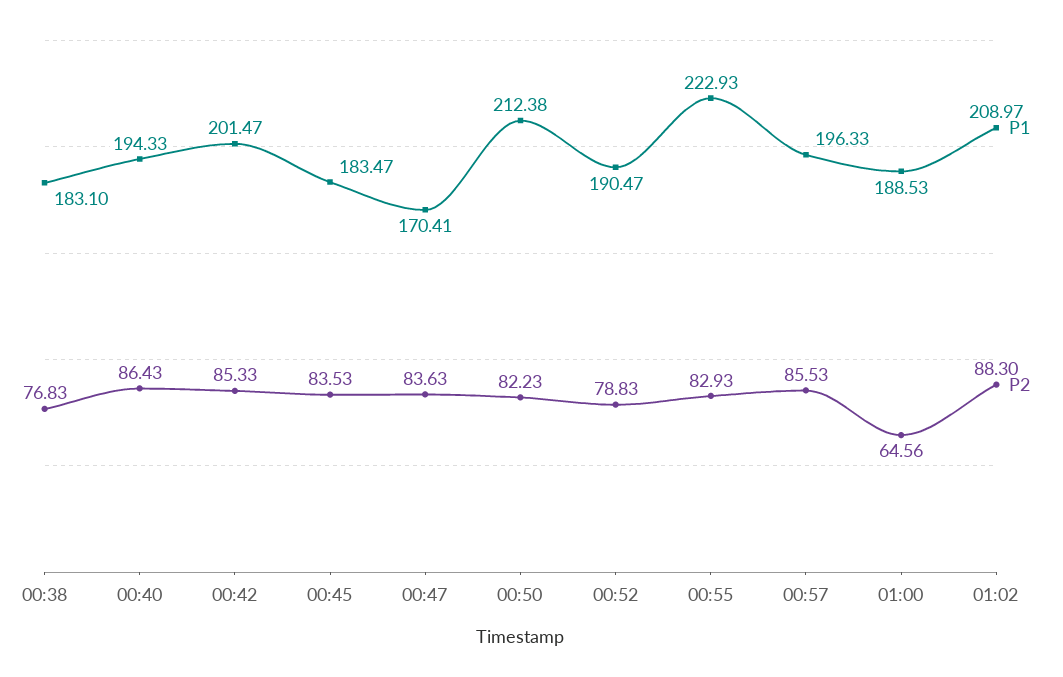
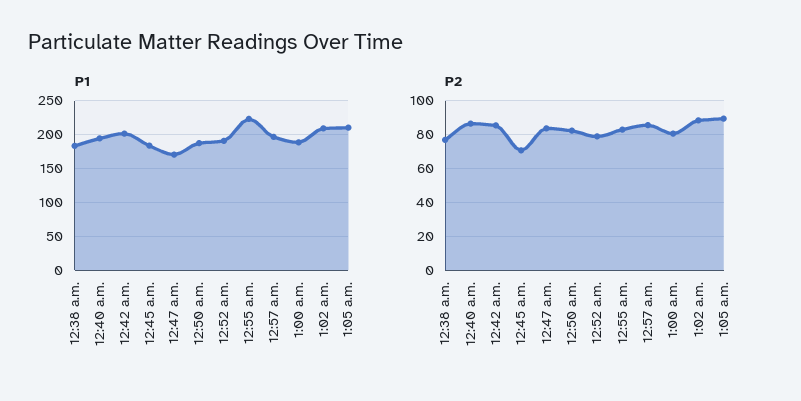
P2, 00:45: 83.53 -> 70
P1, 00:50: 212.38 -> 190
P2, 01:00: 64.56 -> 80
P1, 1:05 a.m.: none -> 210
P2, 1:05 a.m.: none -> 90

